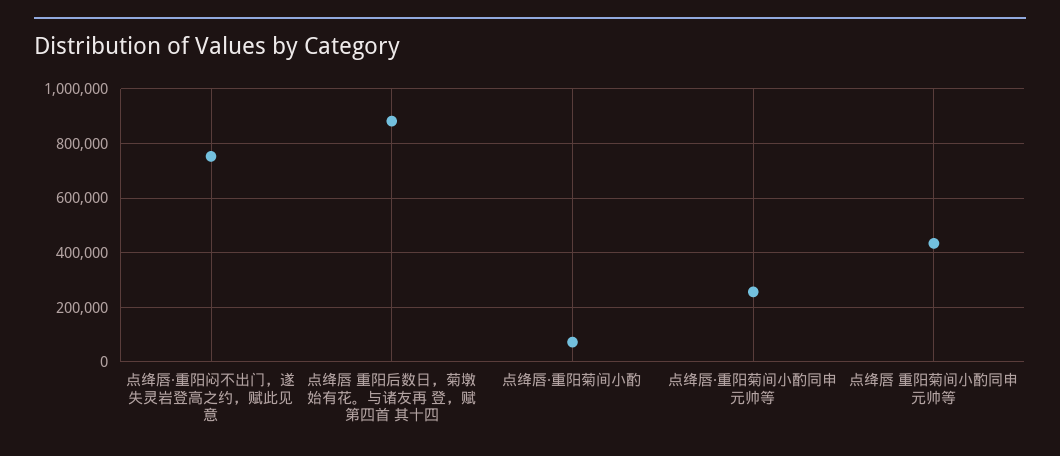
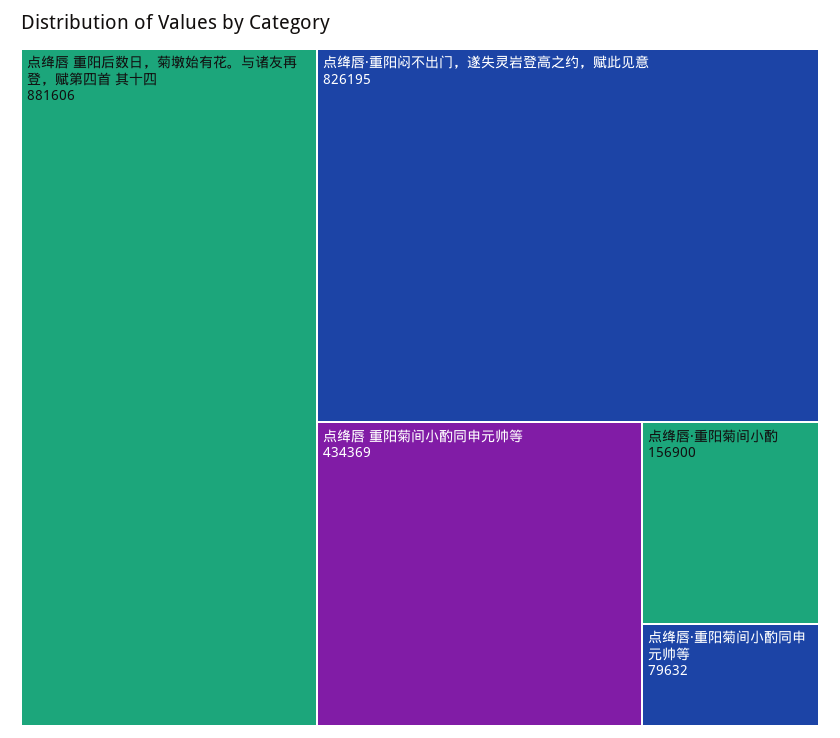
点绛唇·重阳闷不出门，遂失灵岩登高之约，赋此见意: 750000 -> 826195
点绛唇·重阳菊间小酌: 75000 -> 156900
点绛唇·重阳菊间小酌同申元帅等: 250000 -> 79632

